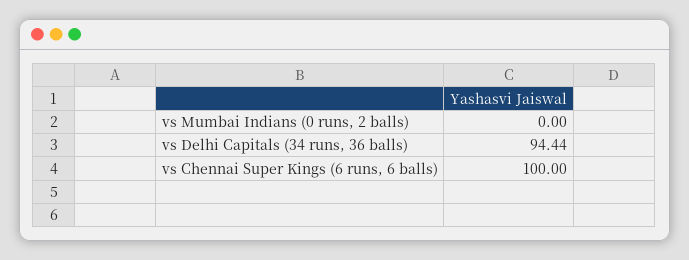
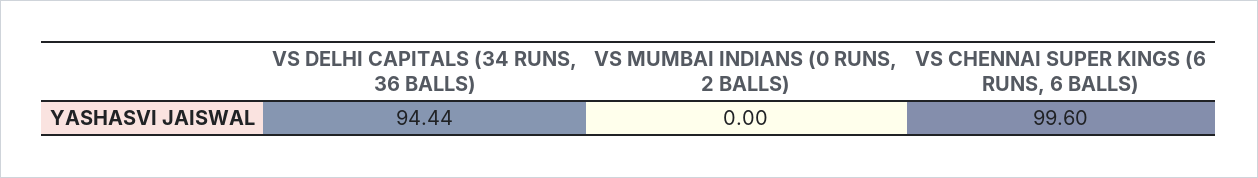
vs Chennai Super Kings (6 runs, 6 balls): 100 -> 99.6

